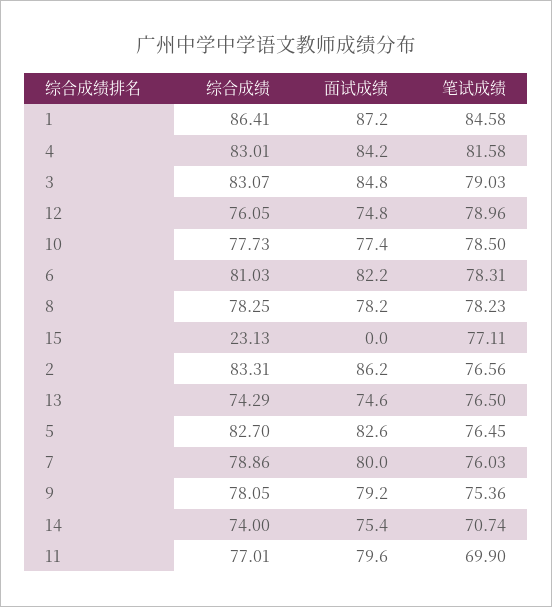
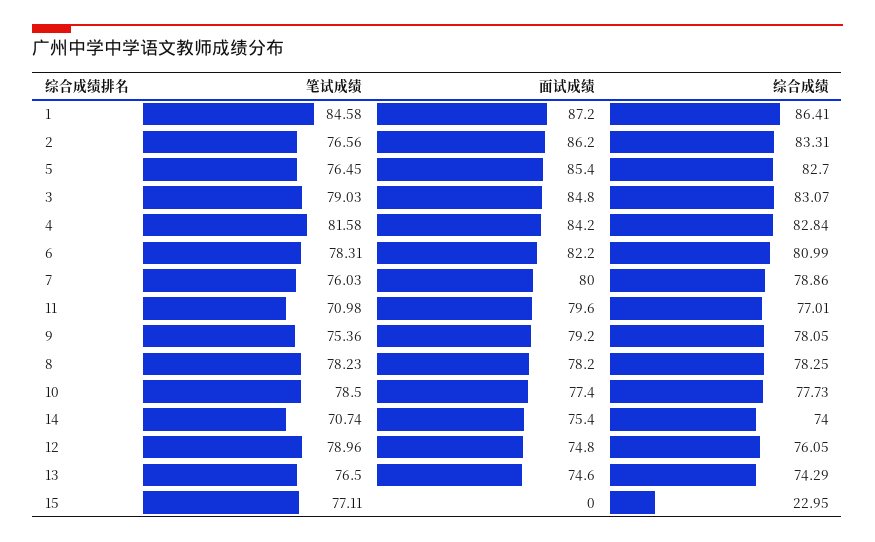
综合成绩, 4: 83.01 -> 82.84
综合成绩, 6: 81.03 -> 80.99
综合成绩, 15: 23.13 -> 22.95
面试成绩, 5: 82.6 -> 85.4
笔试成绩, 11: 69.9 -> 70.98

